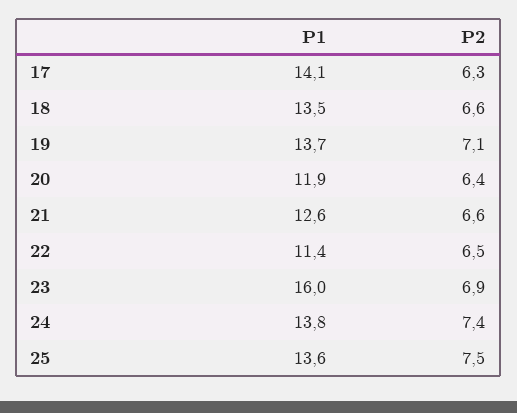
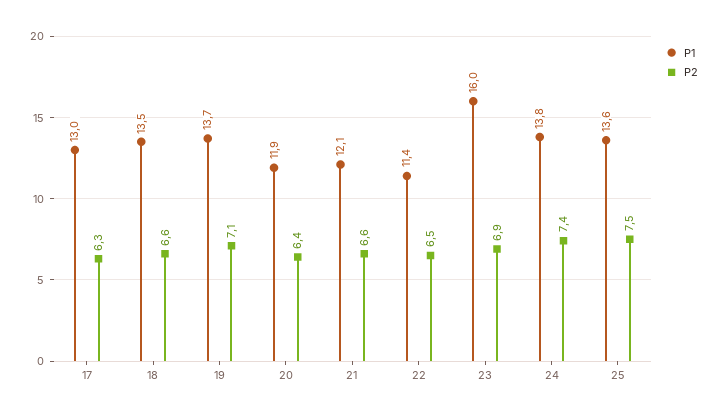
P1, 17: 14.1 -> 13
P1, 21: 12.6 -> 12.1

